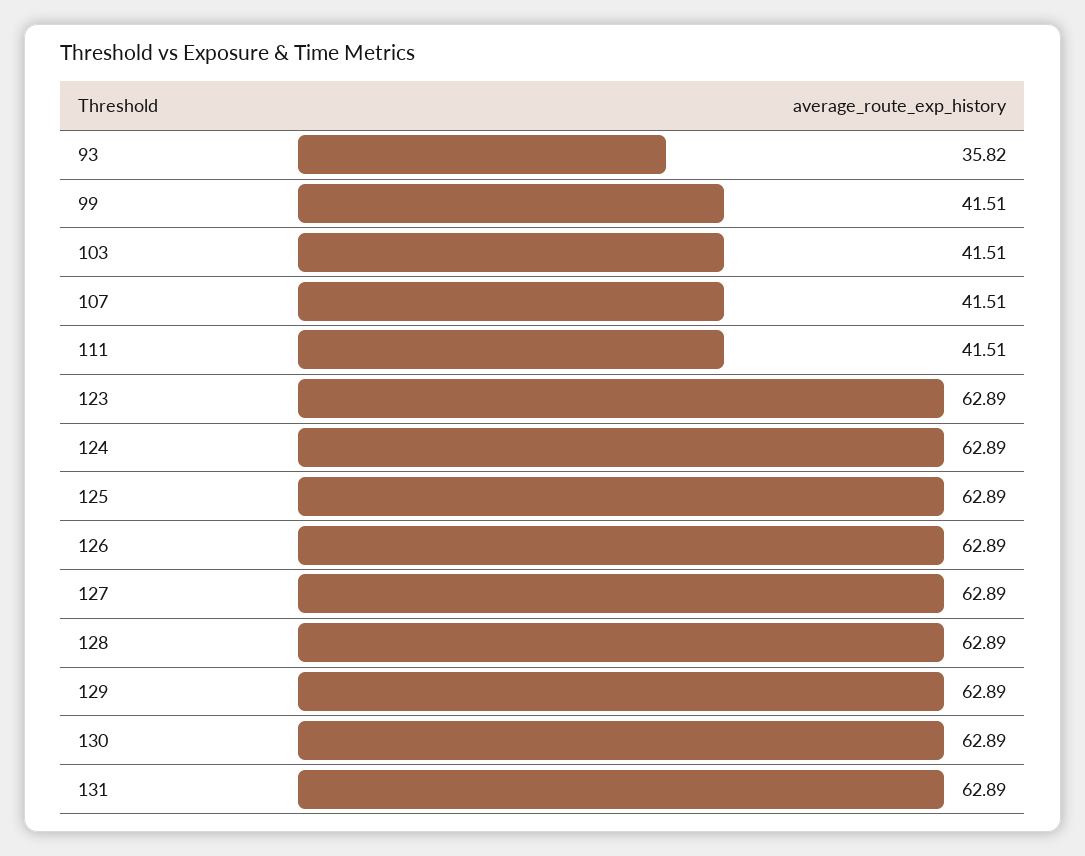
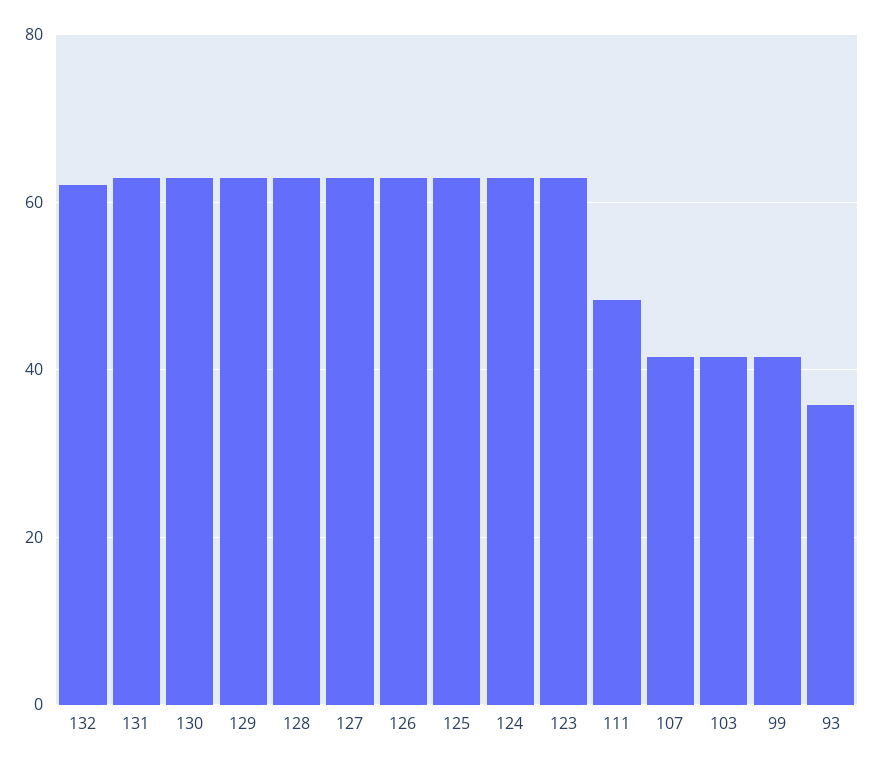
111: 41.51 -> 48
132: none -> 62

